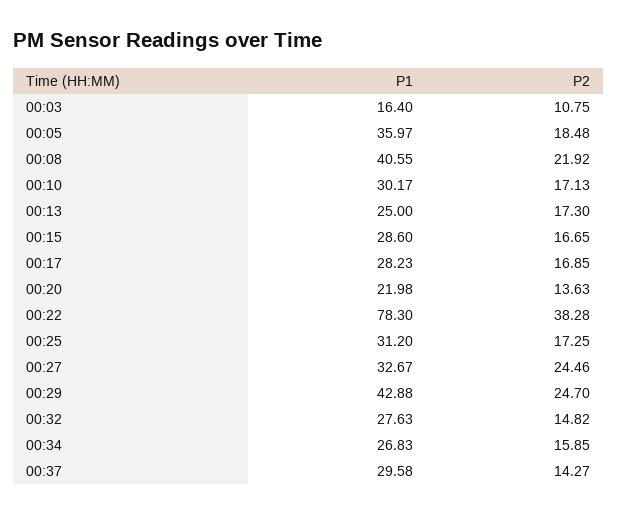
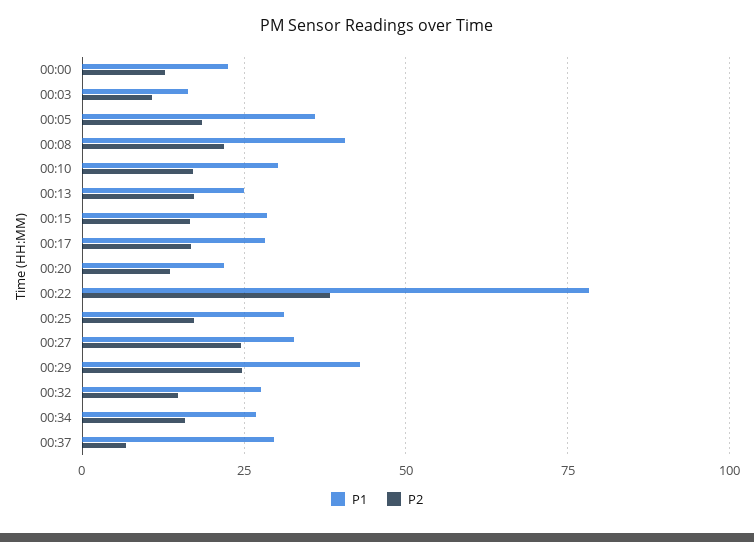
P2, 00:37: 14.27 -> 7.5
P1, 00:00: none -> 22.5
P2, 00:00: none -> 12.5

